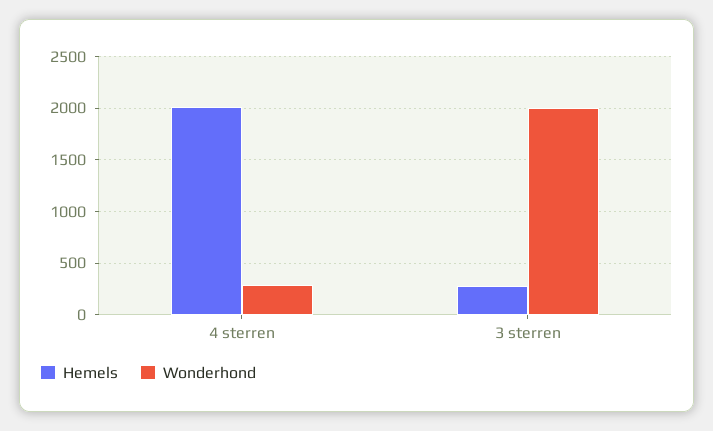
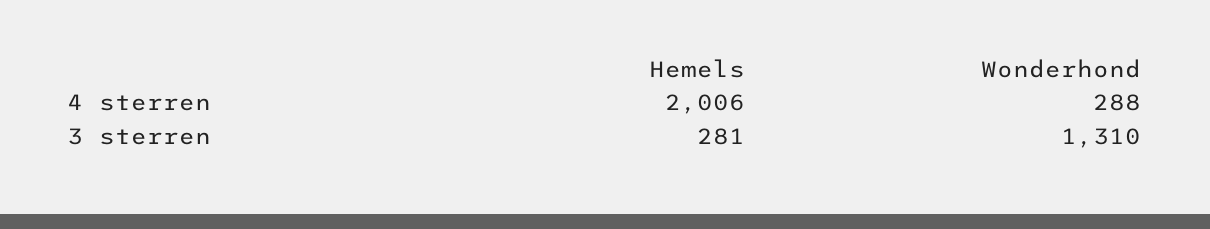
Wonderhond, 3 sterren: 2000 -> 1310

